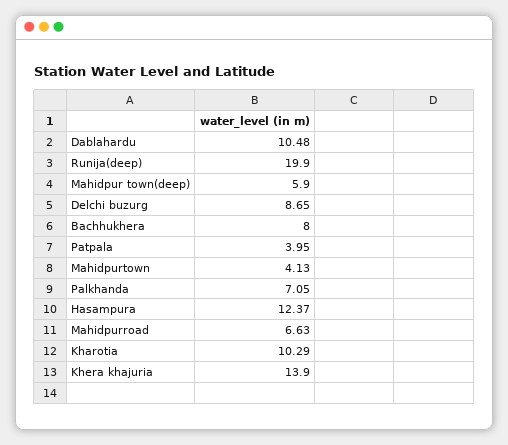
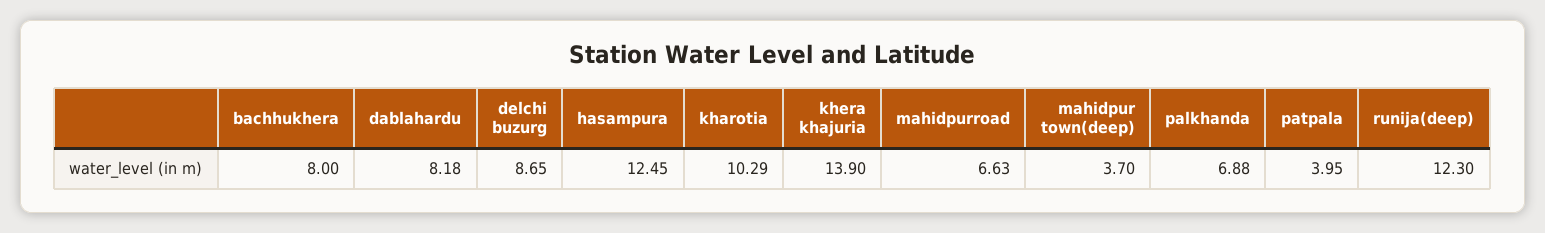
Dablahardu: 10.48 -> 8.18
Runija(deep): 19.9 -> 12.3
Mahidpur town(deep): 5.9 -> 3.7
Mahidpurtown: 4.13 -> none
Palkhanda: 7.05 -> 6.88
Hasampura: 12.37 -> 12.45

